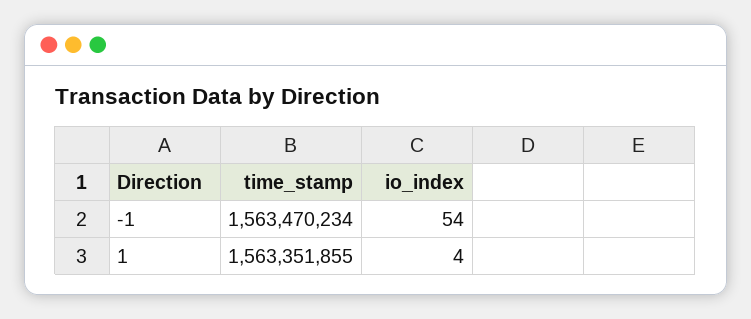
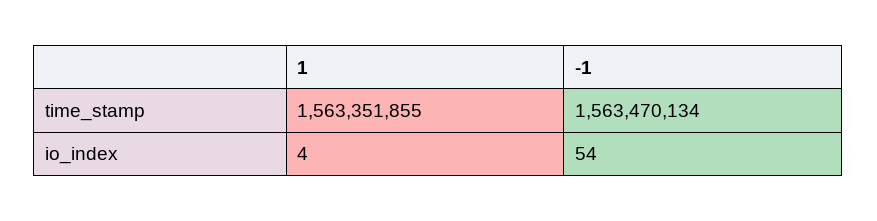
time_stamp, -1: 1563470234 -> 1563470134

